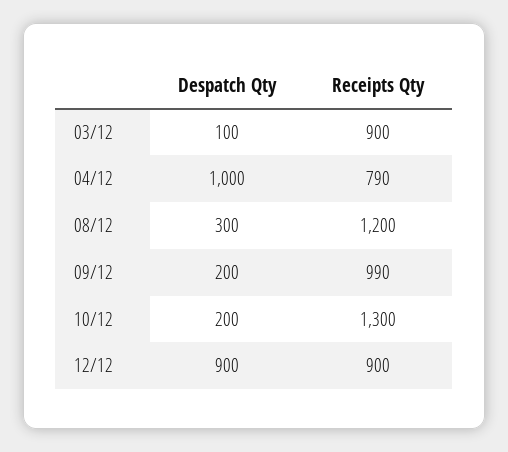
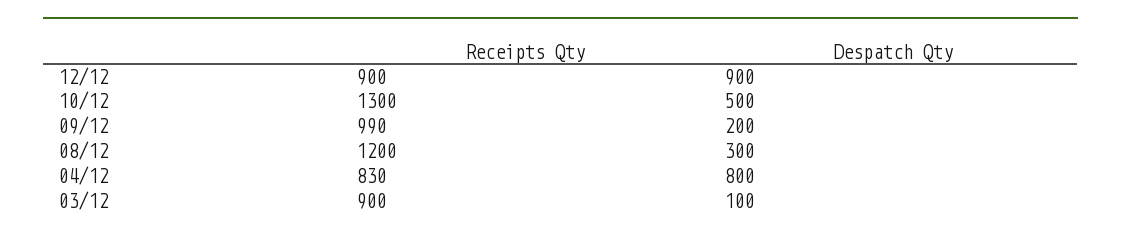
Despatch Qty, 04/12: 1000 -> 800
Receipts Qty, 04/12: 790 -> 830
Despatch Qty, 10/12: 200 -> 500

